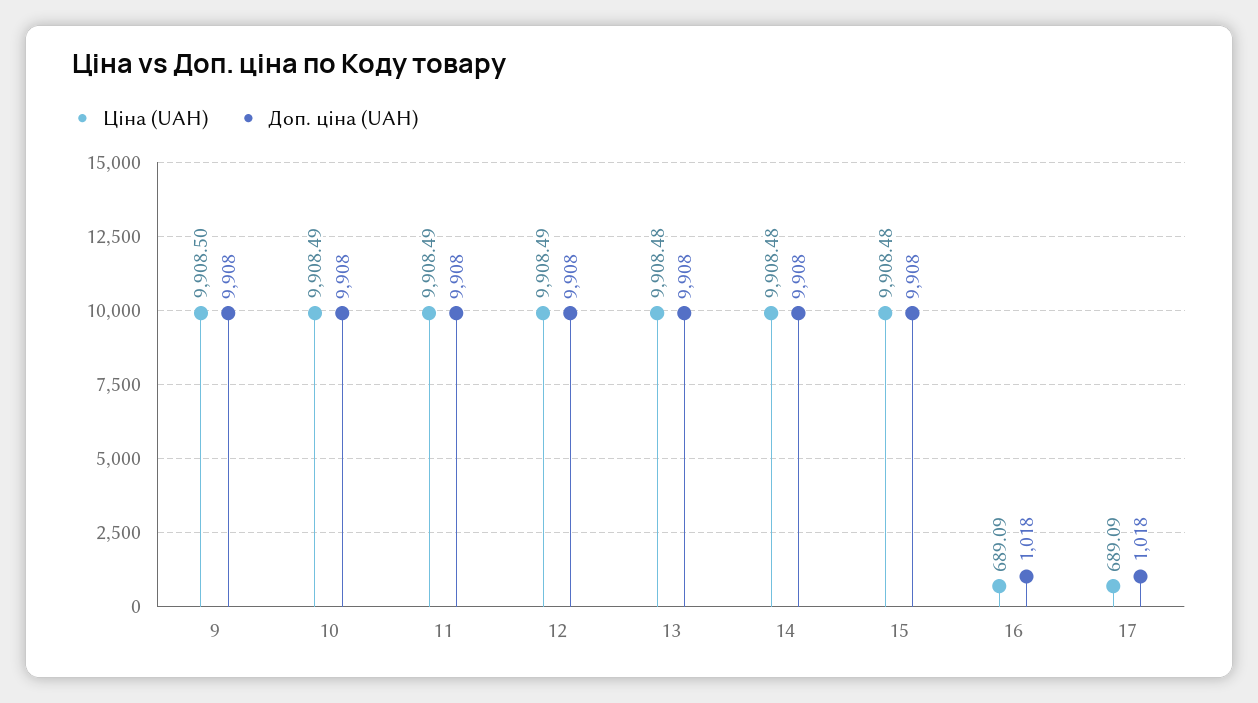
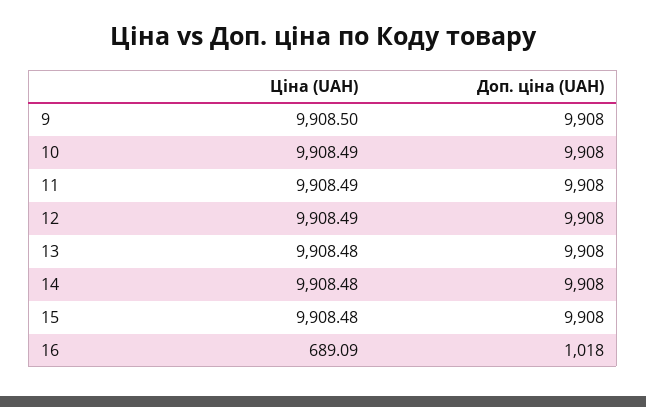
Ціна (UAH), 17: 689.09 -> none
Доп. ціна (UAH), 17: 1018 -> none

